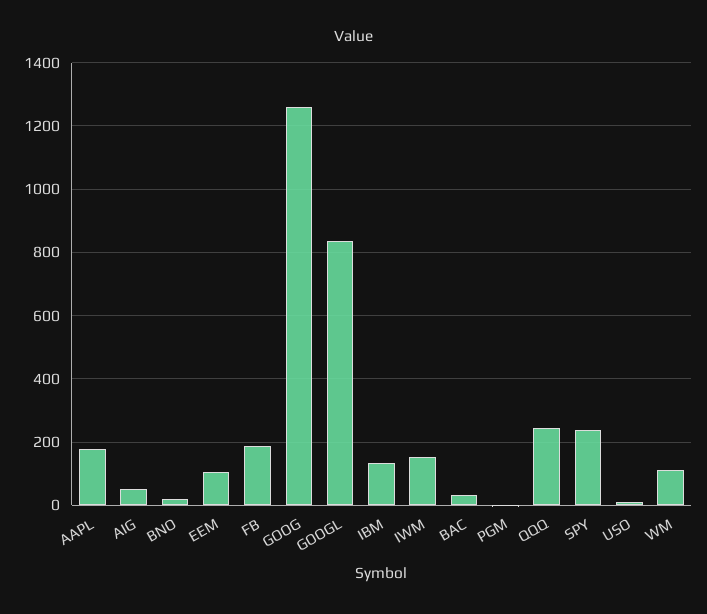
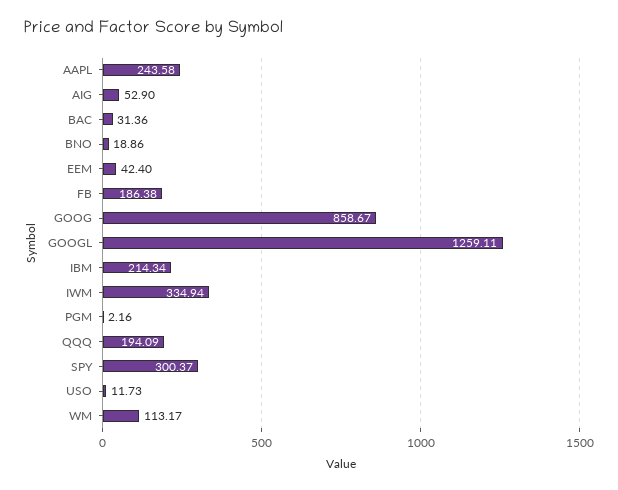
AAPL: 180 -> 243.58
EEM: 100 -> 42.4
GOOG: 1260 -> 858.67
GOOGL: 840 -> 1259.11
IBM: 140 -> 214.34
IWM: 160 -> 334.94
QQQ: 240 -> 194.09
SPY: 240 -> 300.37

